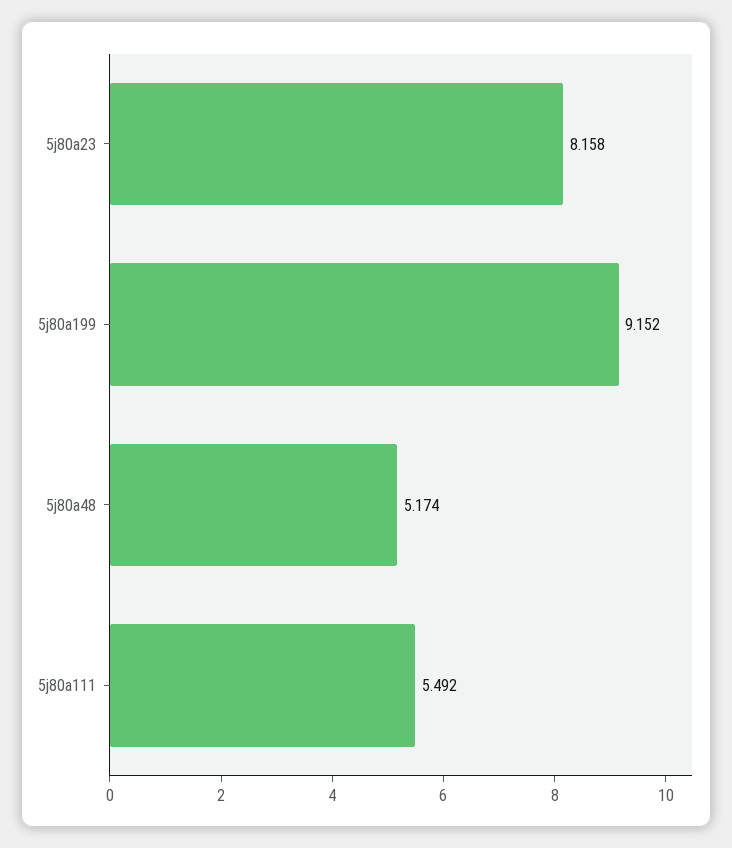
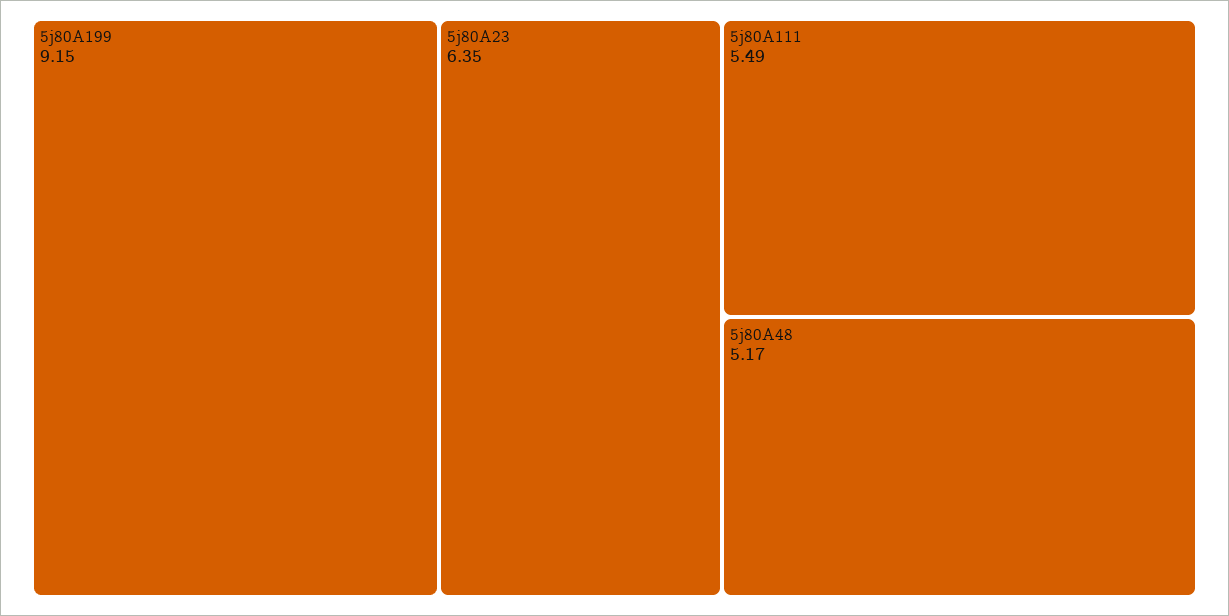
5j80a23: 8.158 -> 6.35

